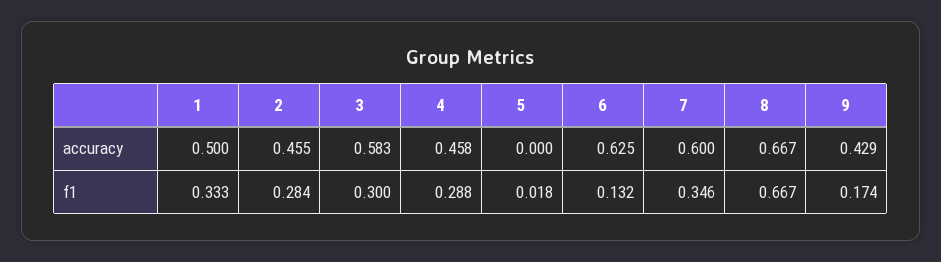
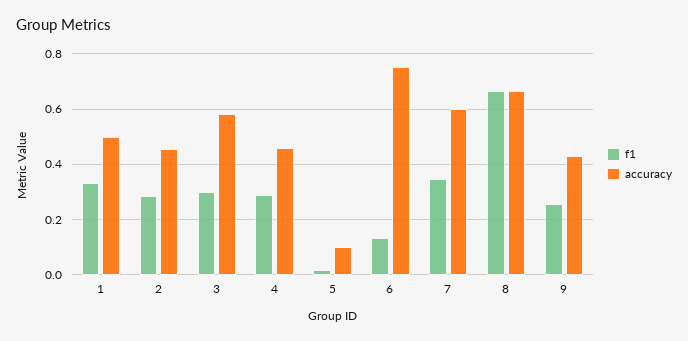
accuracy, 5: 0 -> 0.1
accuracy, 6: 0.625 -> 0.75
f1, 9: 0.174 -> 0.25

